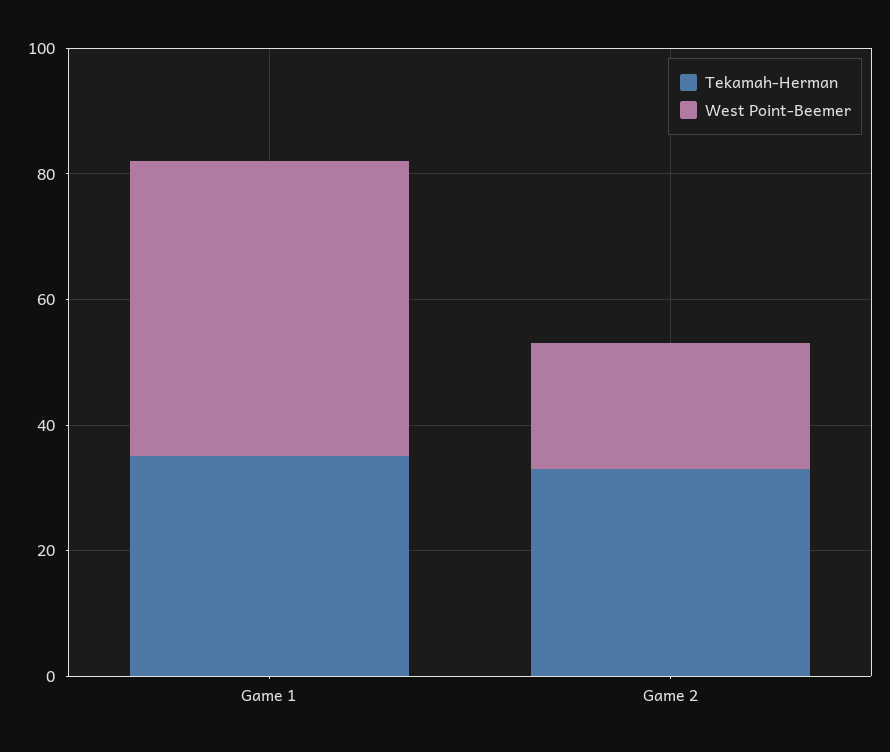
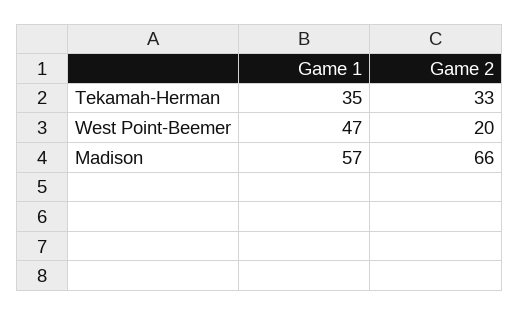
Madison, Game 1: none -> 57
Madison, Game 2: none -> 66

